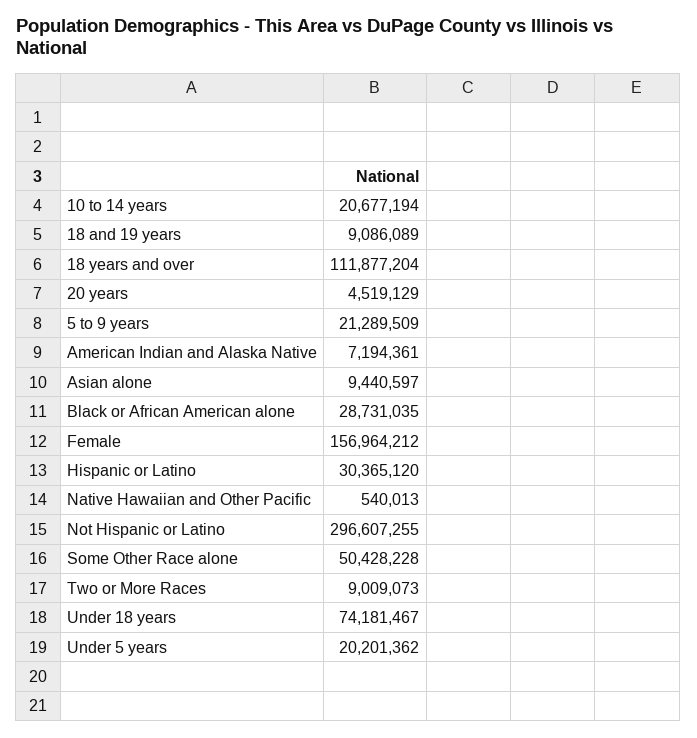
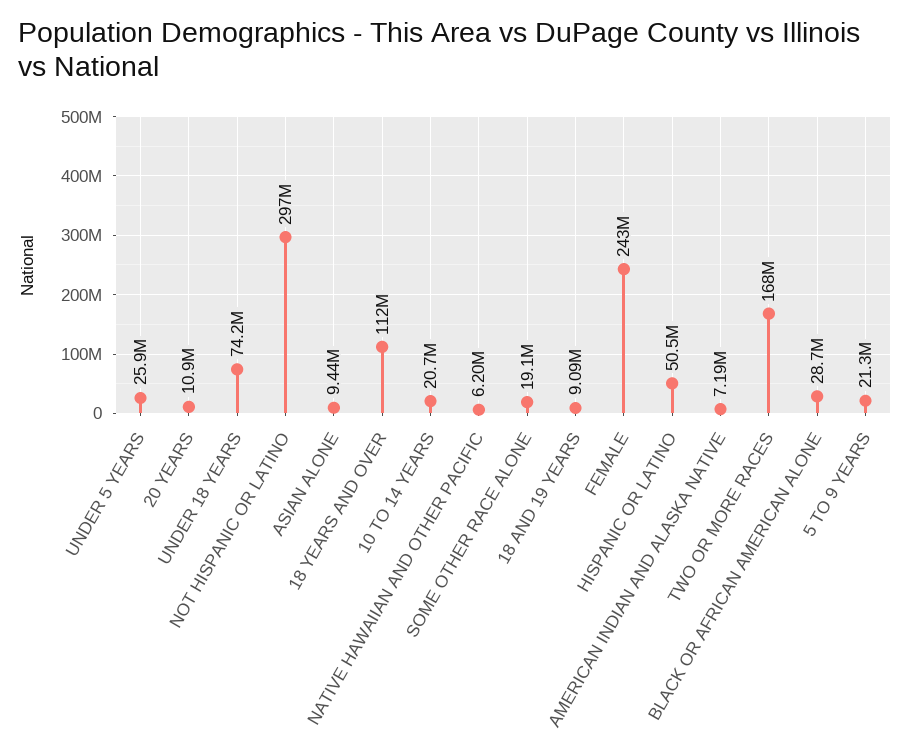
20 years: 4519129 -> 10900000
Female: 156964212 -> 243000000
Hispanic or Latino: 30365120 -> 50500000
Native Hawaiian and Other Pacific: 540013 -> 6200000
Some Other Race alone: 50428228 -> 19100000
Two or More Races: 9009073 -> 168000000
Under 5 years: 20201362 -> 25900000

